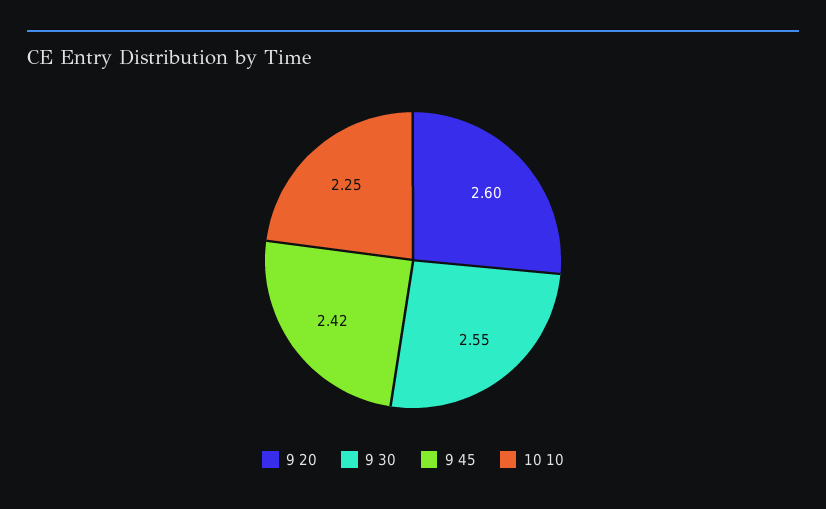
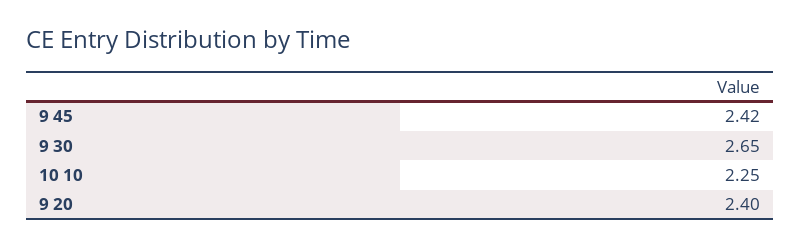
9 20: 2.6 -> 2.4
9 30: 2.55 -> 2.65

